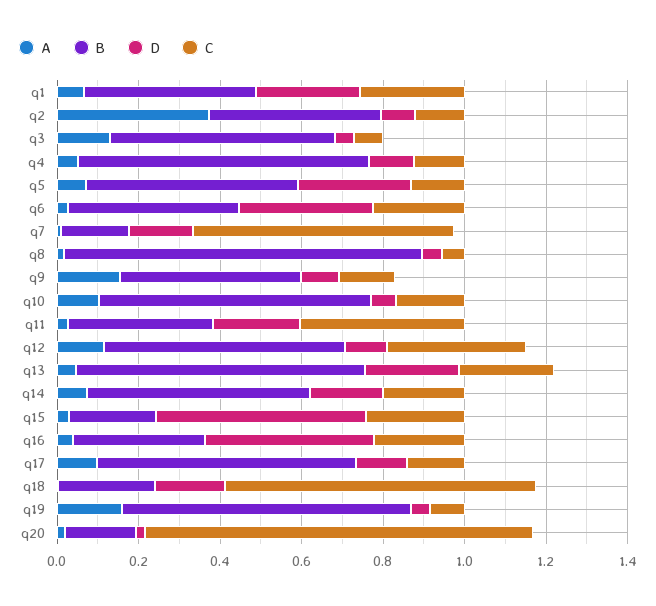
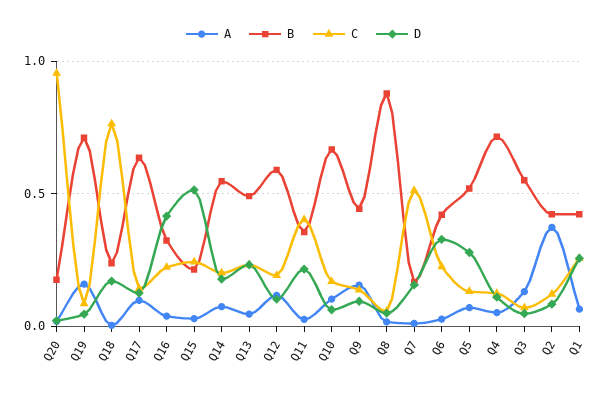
C, q7: 0.65 -> 0.5
C, q12: 0.35 -> 0.2
B, q13: 0.7 -> 0.5

